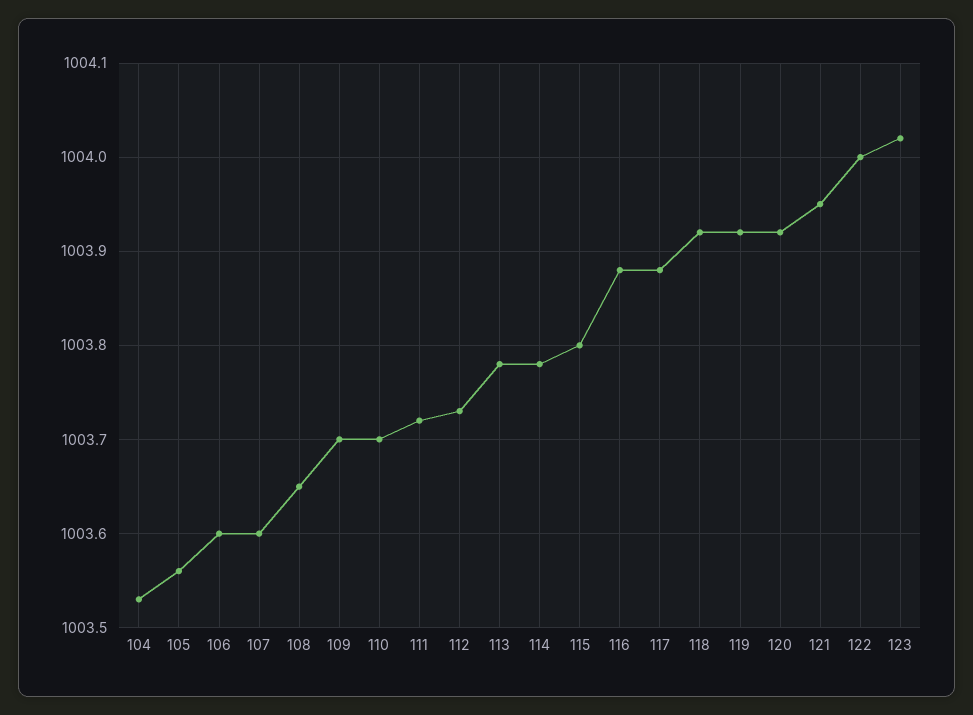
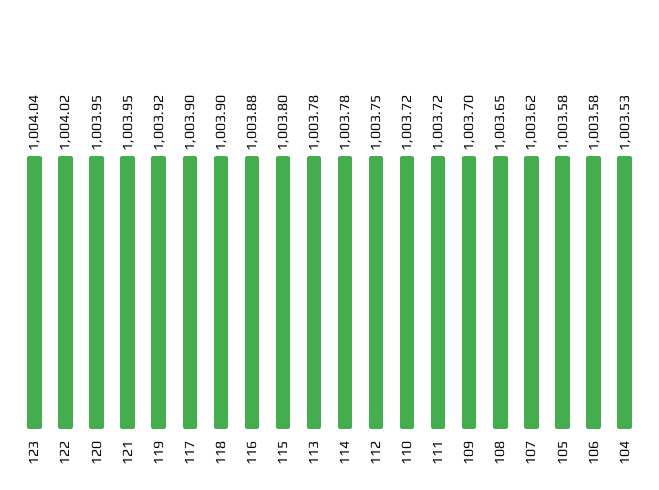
105: 1003.56 -> 1003.58
106: 1003.6 -> 1003.58
107: 1003.6 -> 1003.62
110: 1003.7 -> 1003.72
112: 1003.73 -> 1003.75
117: 1003.88 -> 1003.9
118: 1003.92 -> 1003.9
120: 1003.92 -> 1003.95
122: 1004 -> 1004.02
123: 1004.02 -> 1004.04

